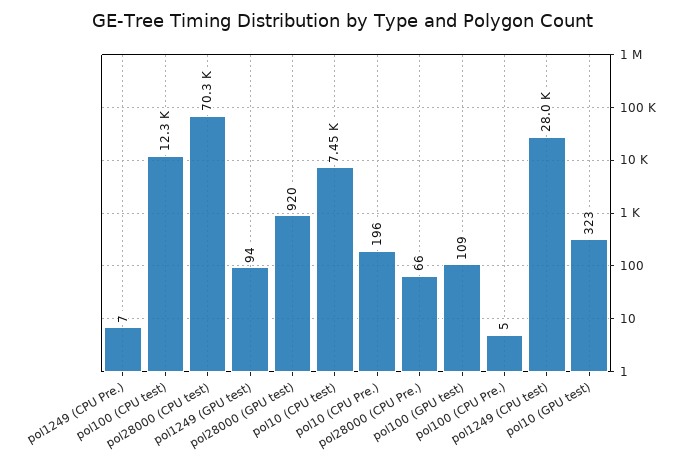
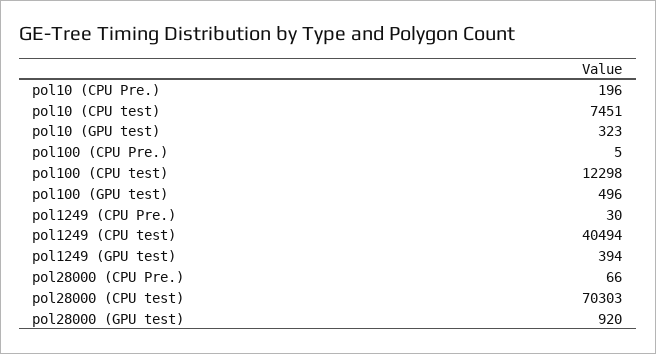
pol1249 (CPU Pre.): 7 -> 30
pol1249 (GPU test): 94 -> 394
pol100 (GPU test): 109 -> 496
pol1249 (CPU test): 28000 -> 40494

